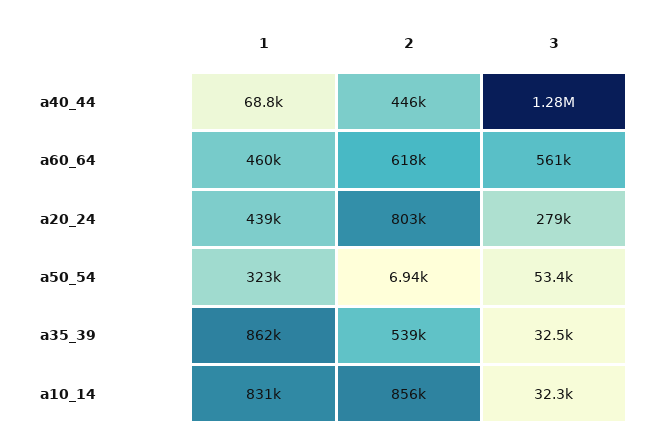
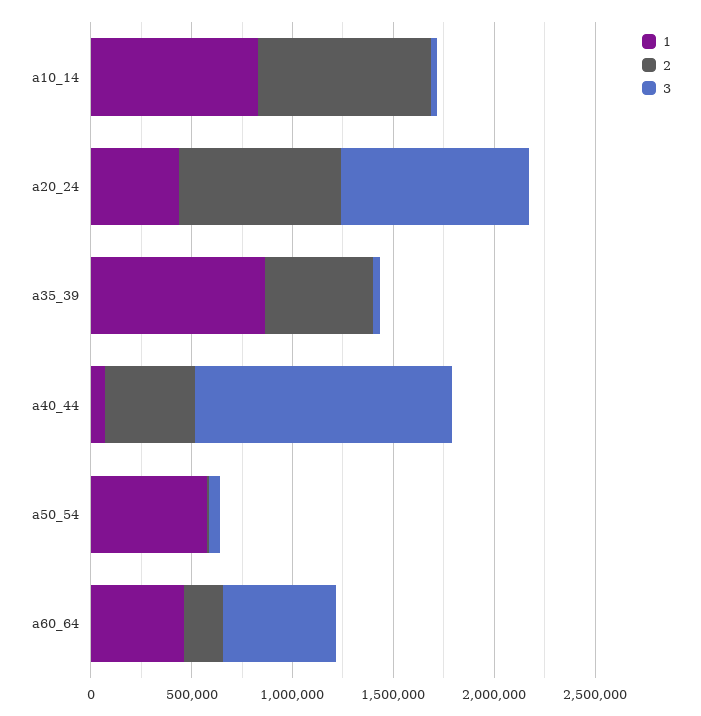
2, a60_64: 618000 -> 200000
3, a20_24: 279000 -> 900000
1, a50_54: 323000 -> 600000

